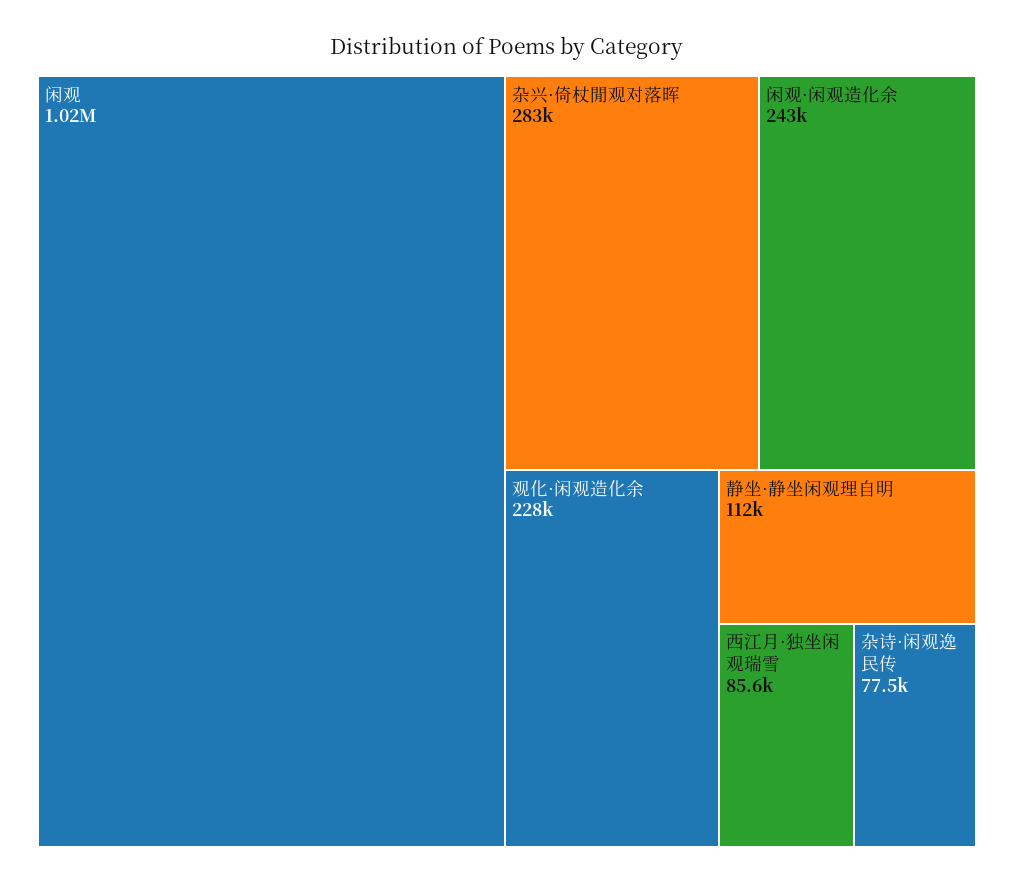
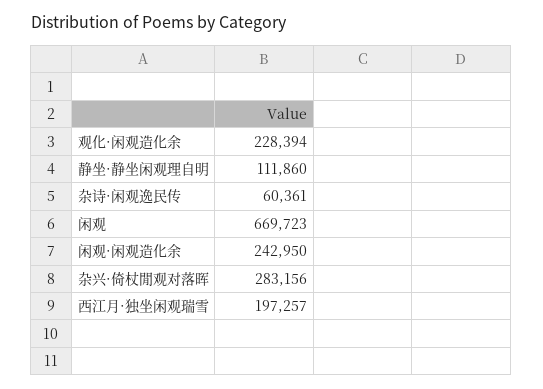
闲观: 1020000 -> 669723
西江月·独坐闲观瑞雪: 85600 -> 197257
杂诗·闲观逸民传: 77500 -> 60361

